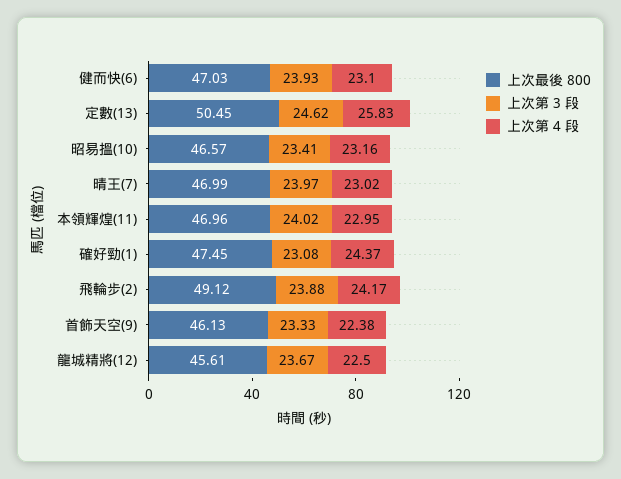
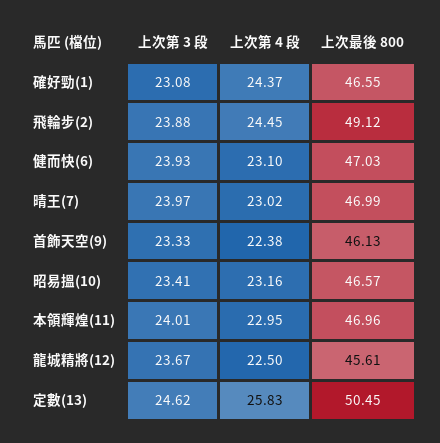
上次第 3 段, 本領輝煌(11): 24.02 -> 24.01
上次最後 800, 確好勁(1): 47.45 -> 46.55
上次第 4 段, 飛輪步(2): 24.17 -> 24.45

